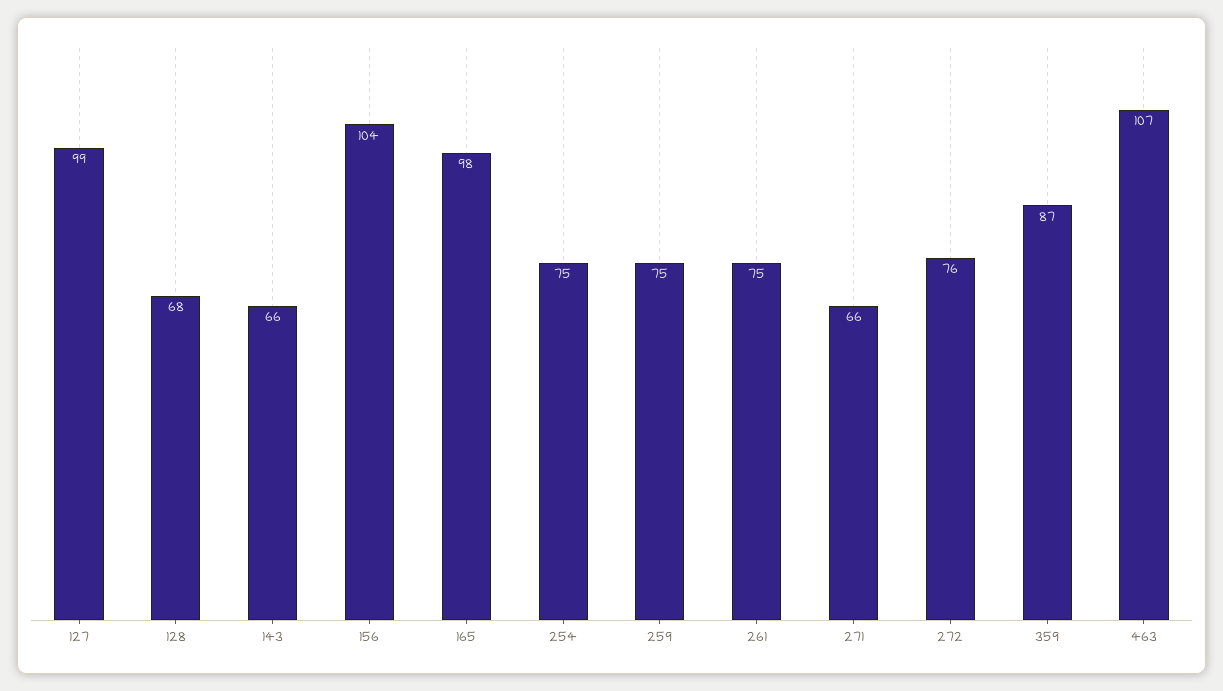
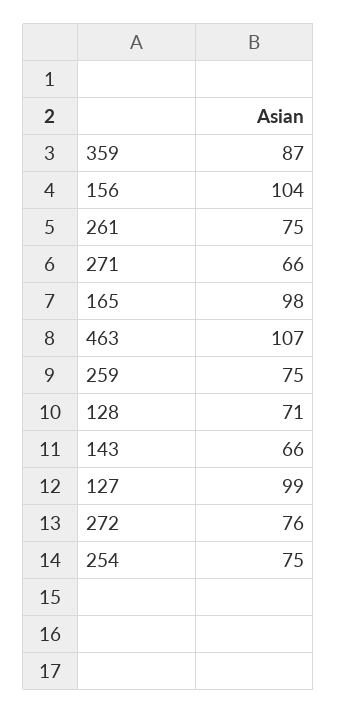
128: 68 -> 71

